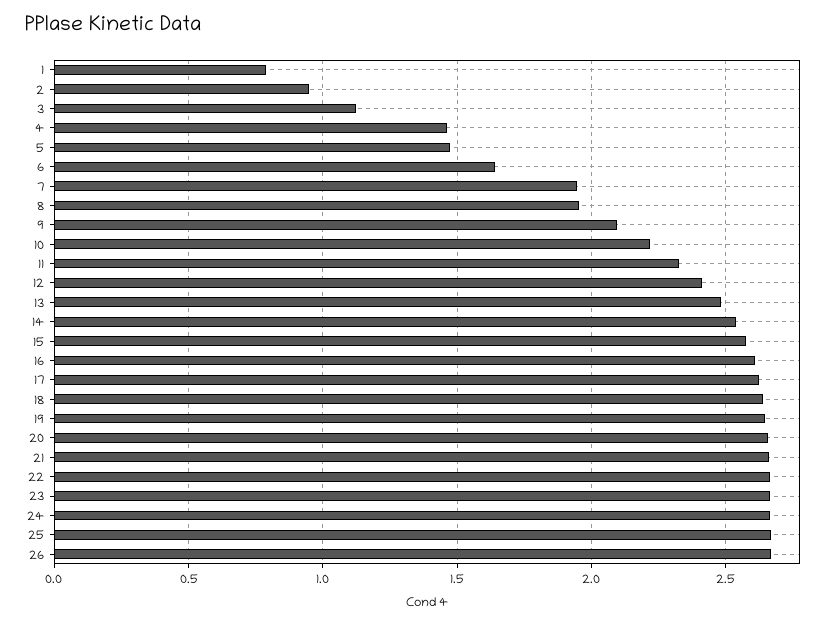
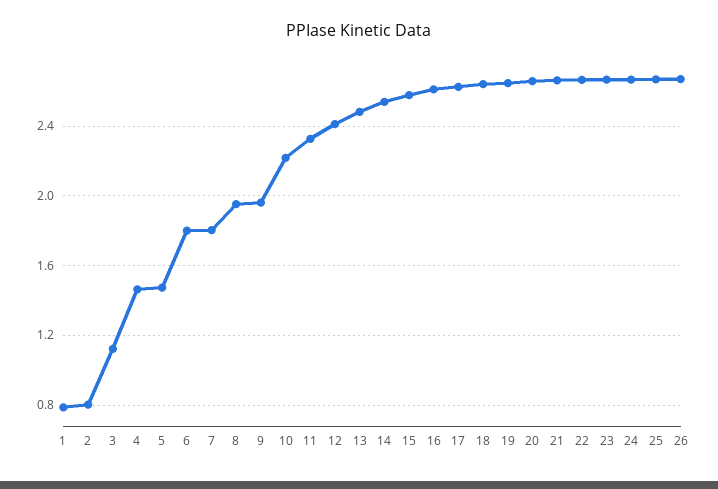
2: 0.95 -> 0.8
6: 1.65 -> 1.8
7: 1.95 -> 1.8
9: 2.1 -> 1.95

